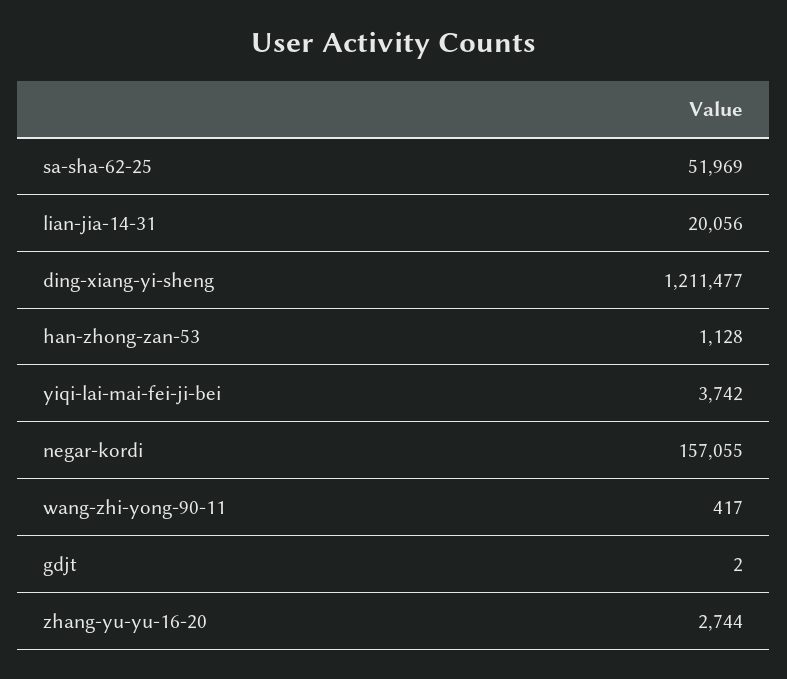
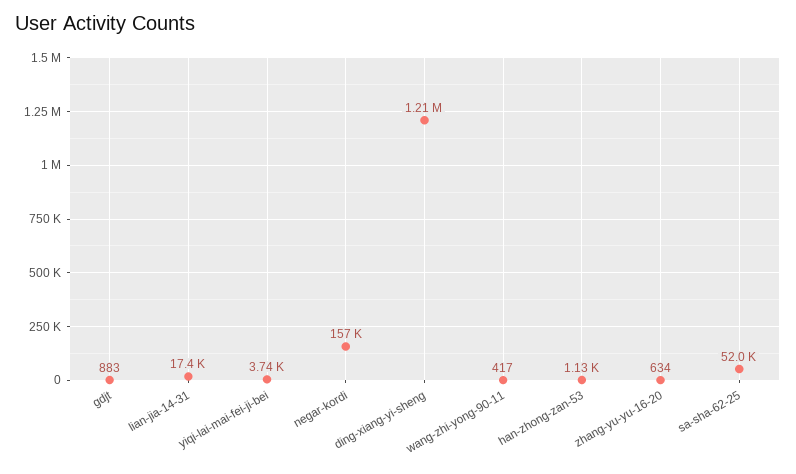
lian-jia-14-31: 20056 -> 17400
gdjt: 2 -> 883
zhang-yu-yu-16-20: 2744 -> 634

